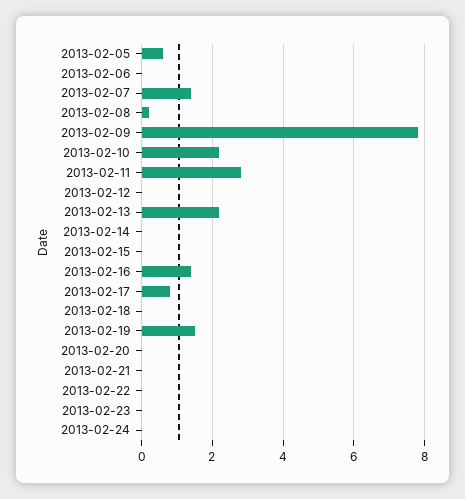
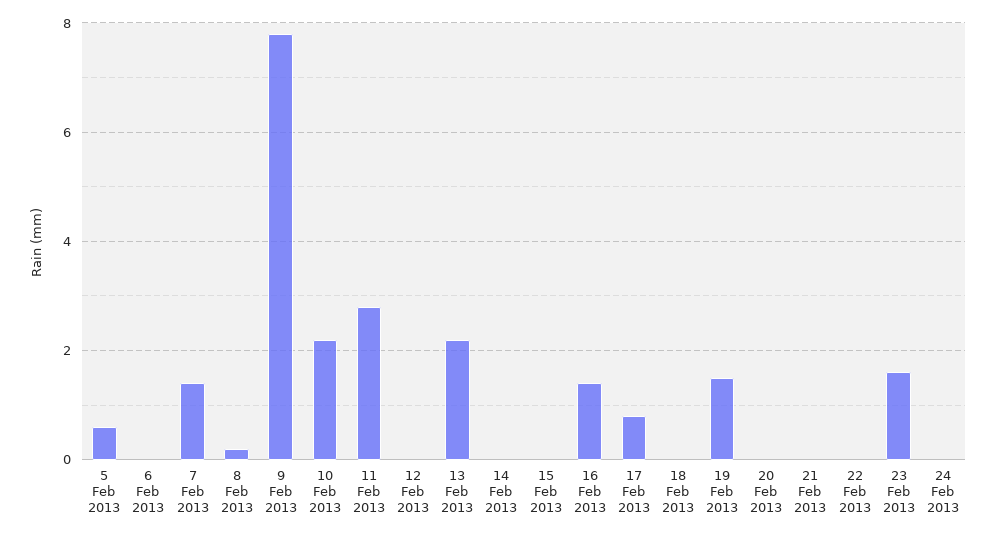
2013-02-23: 0 -> 1.5

